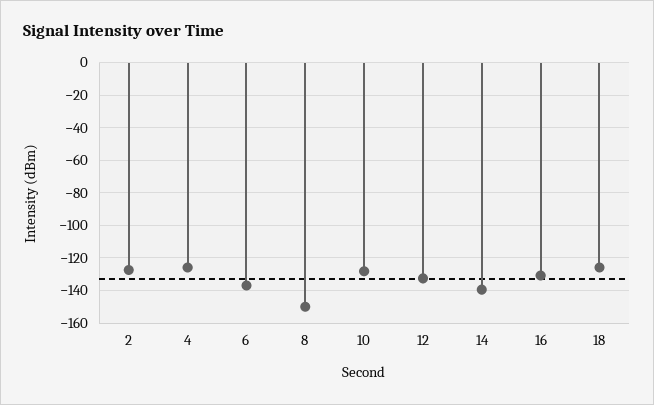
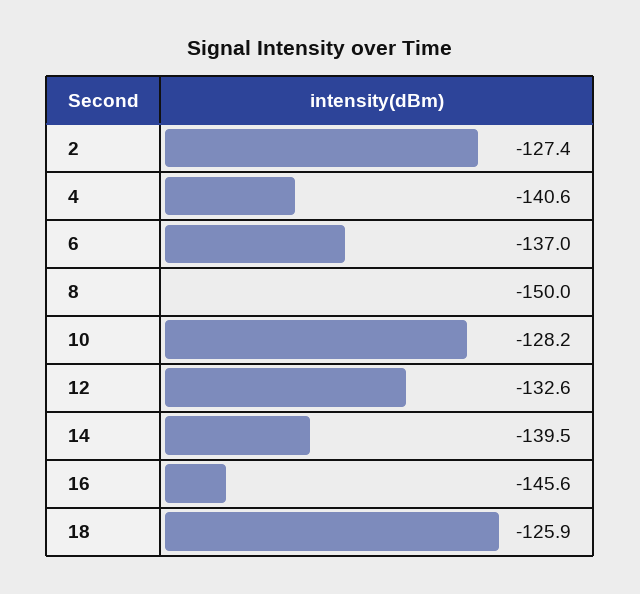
4: -125 -> -140.6
16: -130 -> -145.6

